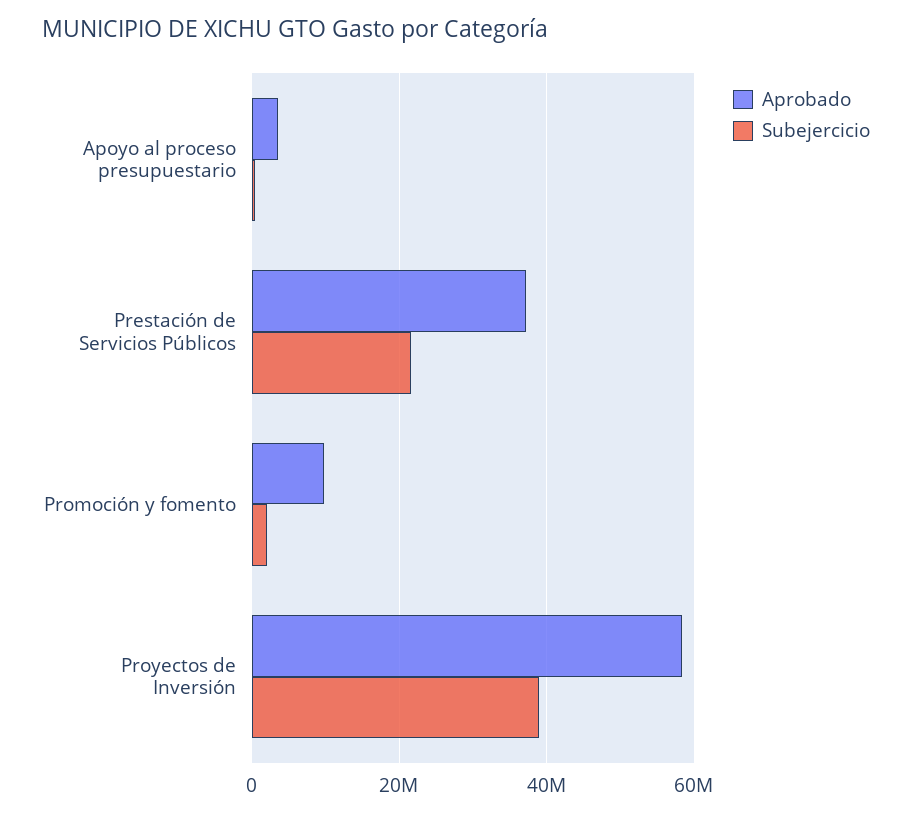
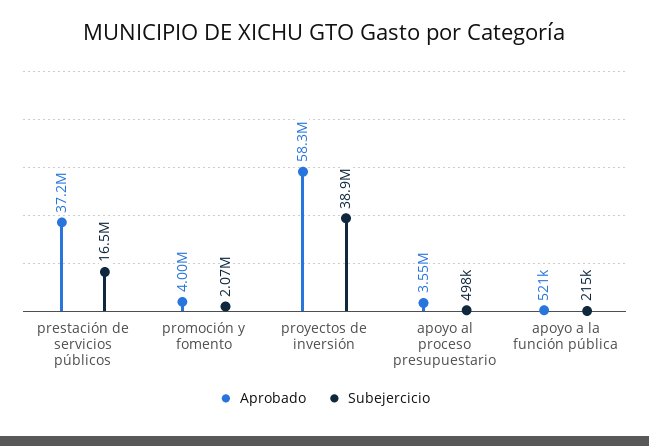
Subejercicio, Prestación de Servicios Públicos: 22000000 -> 16500000
Aprobado, Promoción y fomento: 10000000 -> 4000000
Aprobado, apoyo a la función pública: none -> 521000
Subejercicio, apoyo a la función pública: none -> 215000

